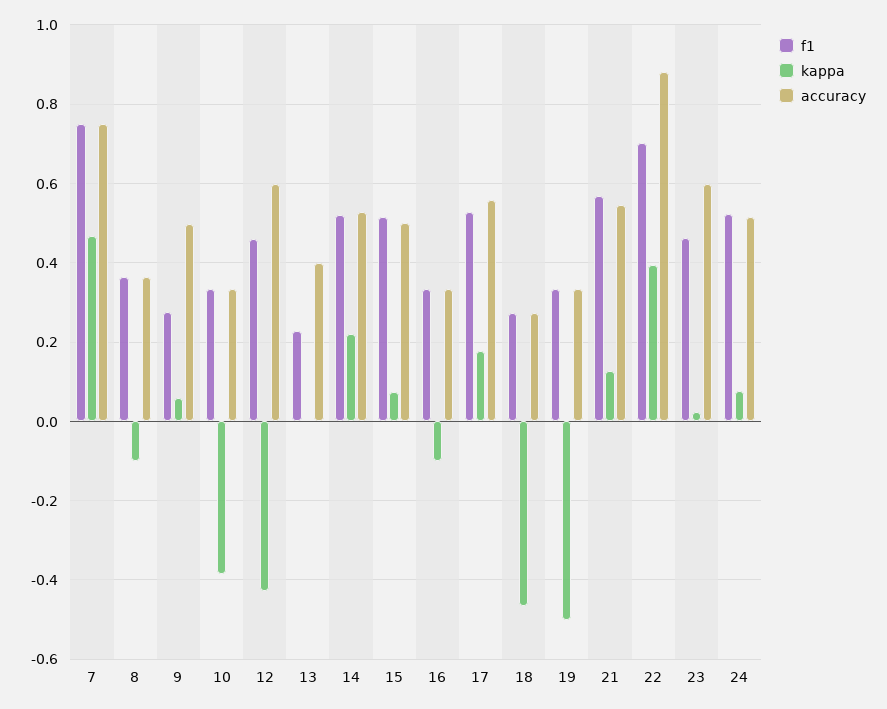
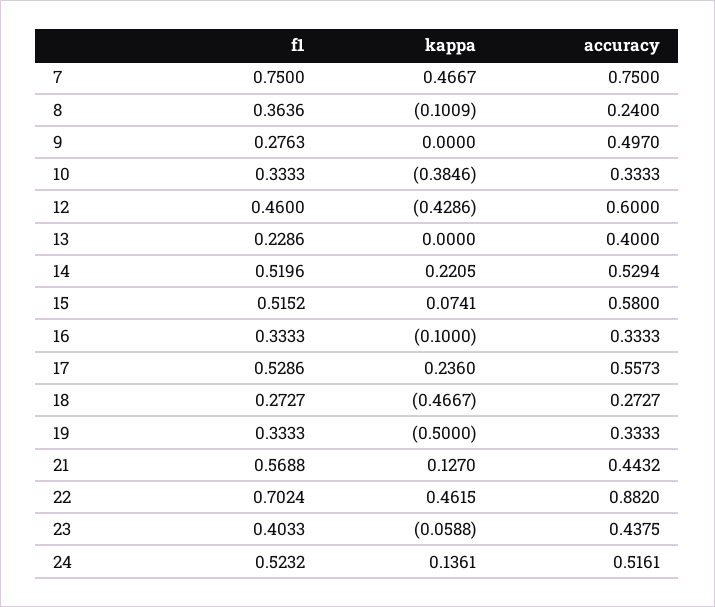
accuracy, 8: 0.36 -> 0.24
kappa, 9: 0.06 -> 0
accuracy, 15: 0.5 -> 0.58
kappa, 17: 0.18 -> 0.236
accuracy, 21: 0.54 -> 0.4432
kappa, 22: 0.4 -> 0.4615
f1, 23: 0.46 -> 0.4033
kappa, 23: 0.02 -> -0.0588
accuracy, 23: 0.6 -> 0.4375
kappa, 24: 0.08 -> 0.1361

